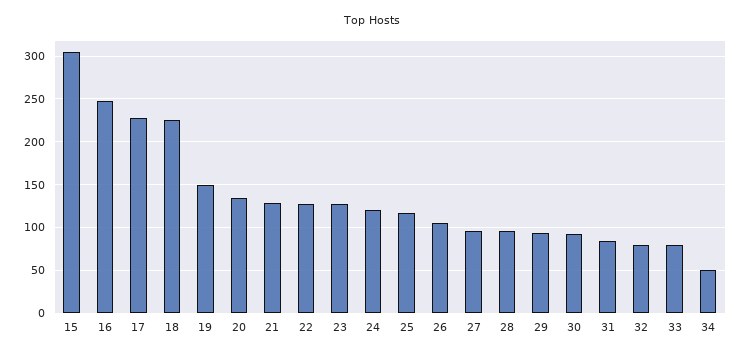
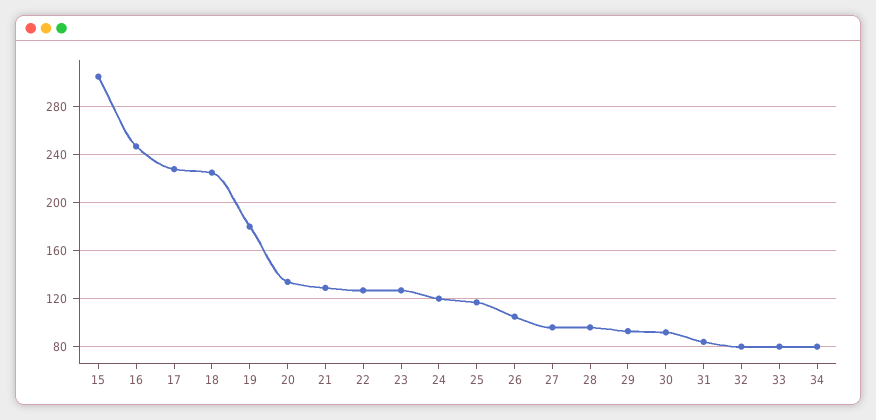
19: 150 -> 180
34: 50 -> 80

